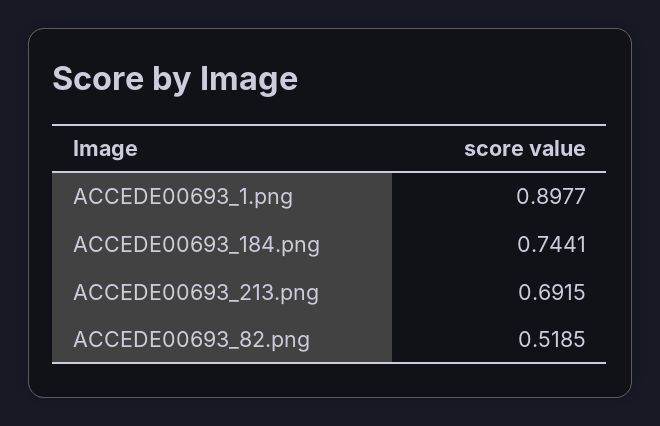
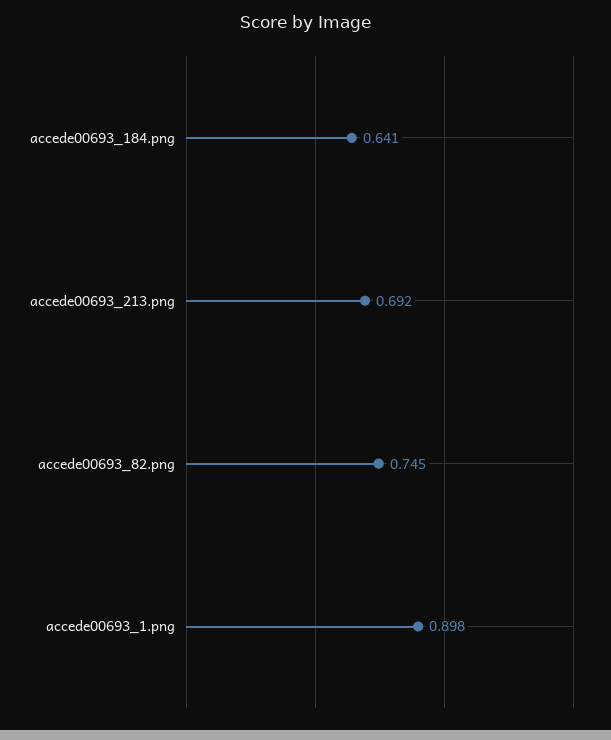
ACCEDE00693_184.png: 0.7441 -> 0.641
ACCEDE00693_82.png: 0.5185 -> 0.745

